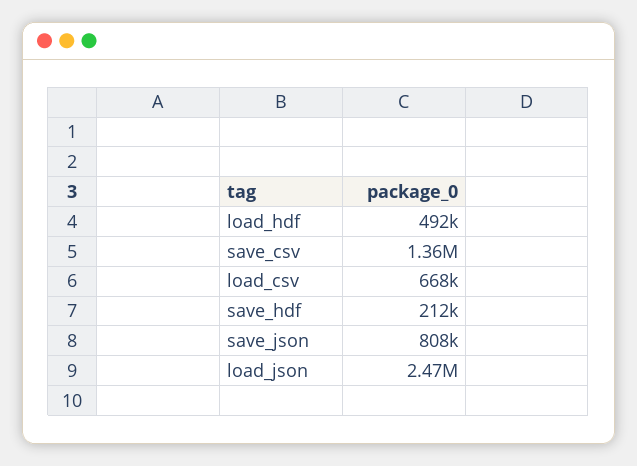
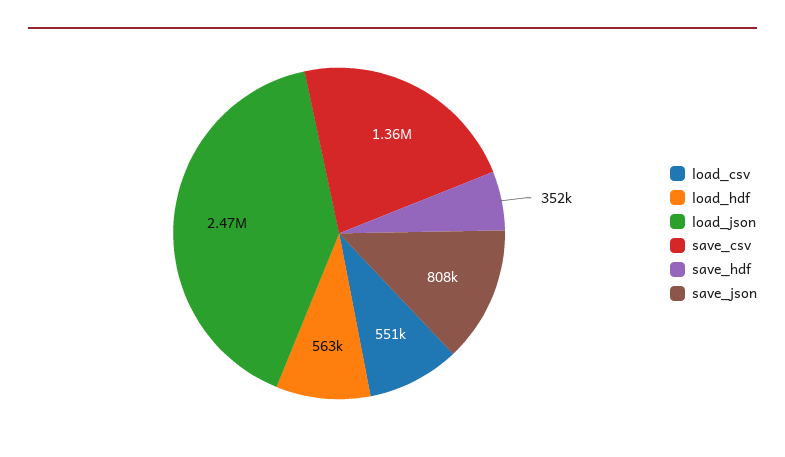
load_hdf: 492000 -> 563000
load_csv: 668000 -> 551000
save_hdf: 212000 -> 352000

